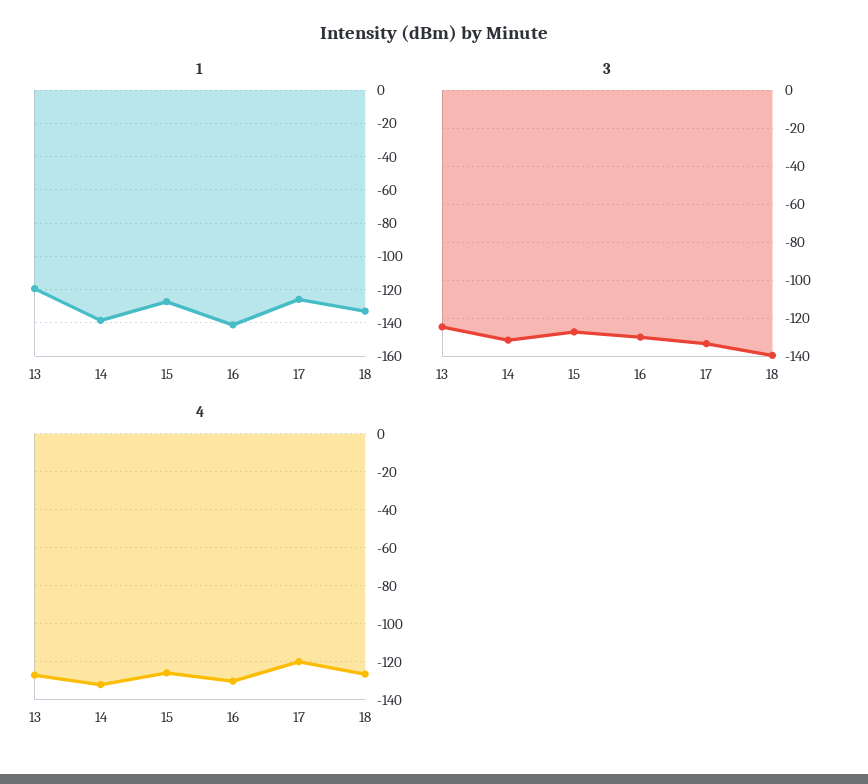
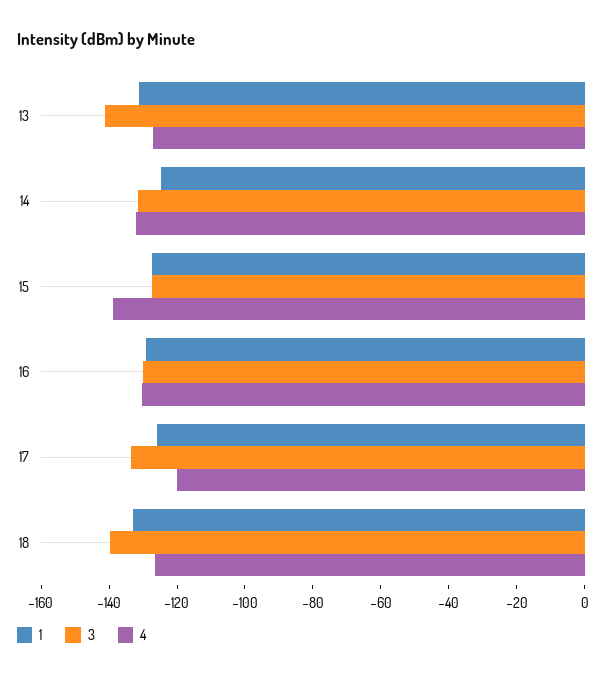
1, 13: -120 -> -130
1, 14: -140 -> -125
1, 16: -140 -> -130
3, 13: -125 -> -140
4, 15: -125 -> -140

